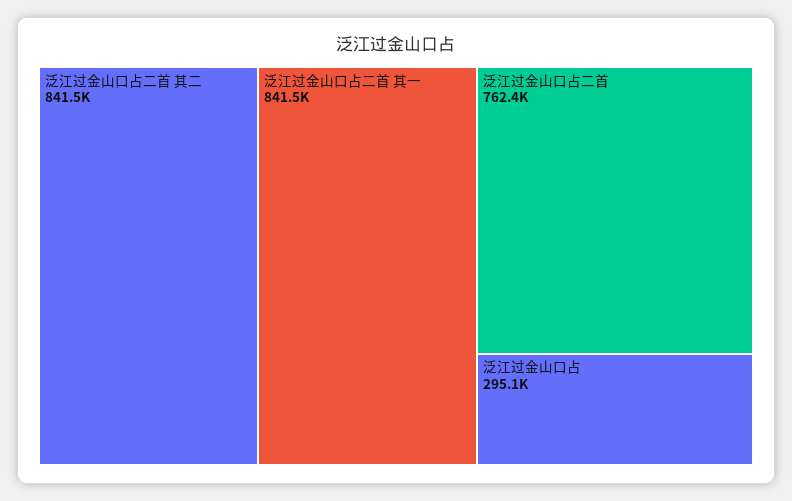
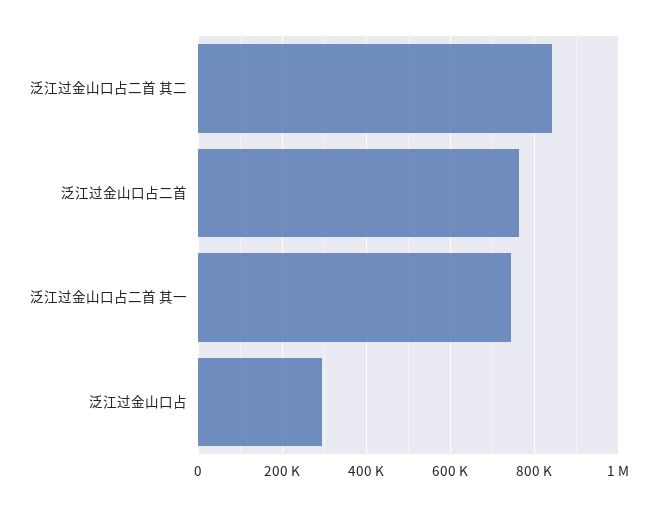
泛江过金山口占二首 其一: 841500 -> 740000

